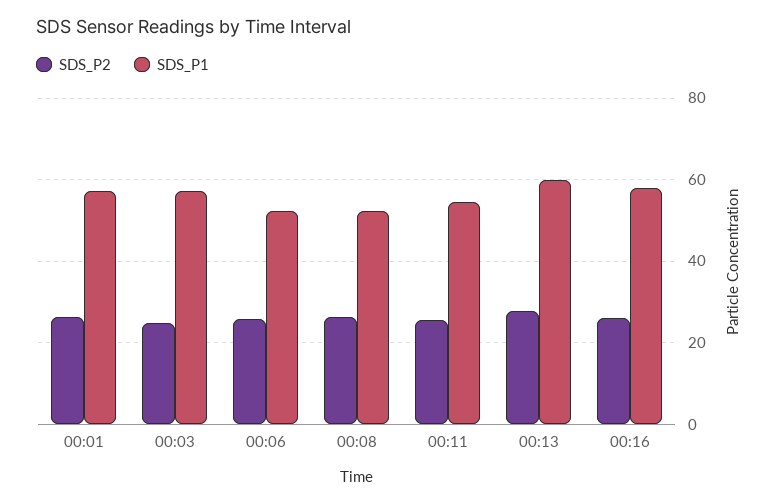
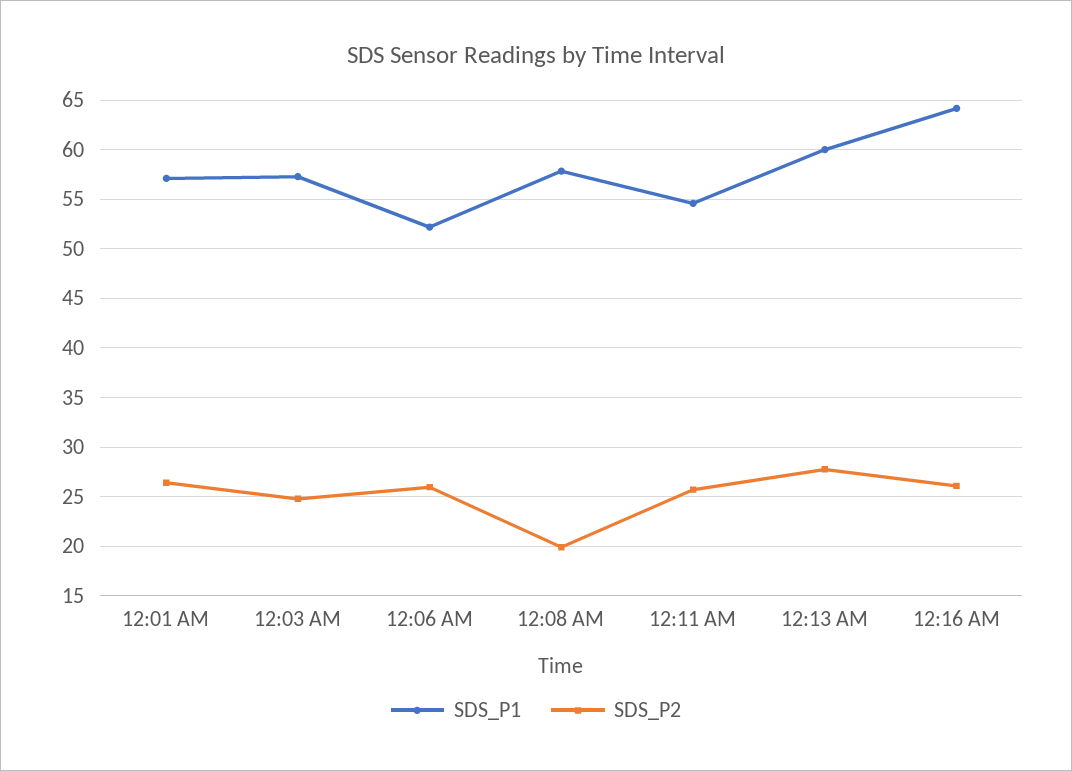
SDS_P2, 00:08: 26 -> 20
SDS_P1, 00:08: 52 -> 58
SDS_P1, 00:16: 58 -> 64

